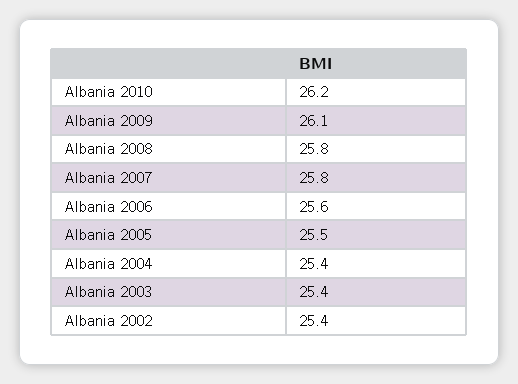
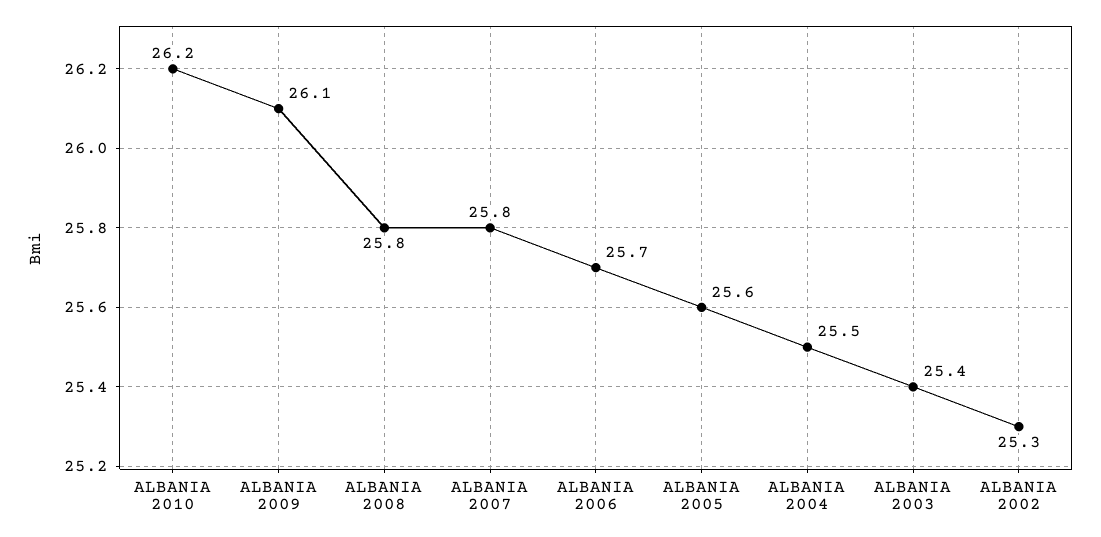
Albania 2006: 25.6 -> 25.7
Albania 2005: 25.5 -> 25.6
Albania 2004: 25.4 -> 25.5
Albania 2002: 25.4 -> 25.3

